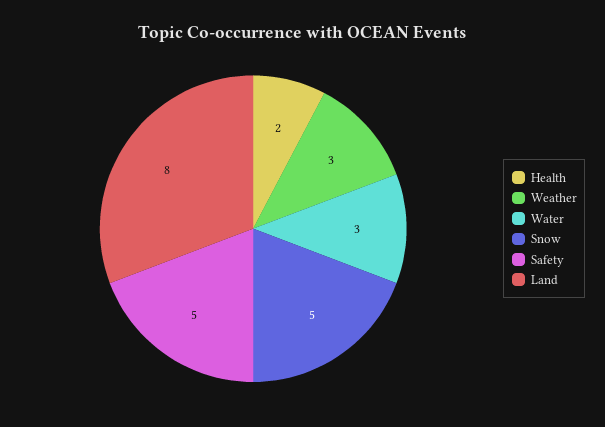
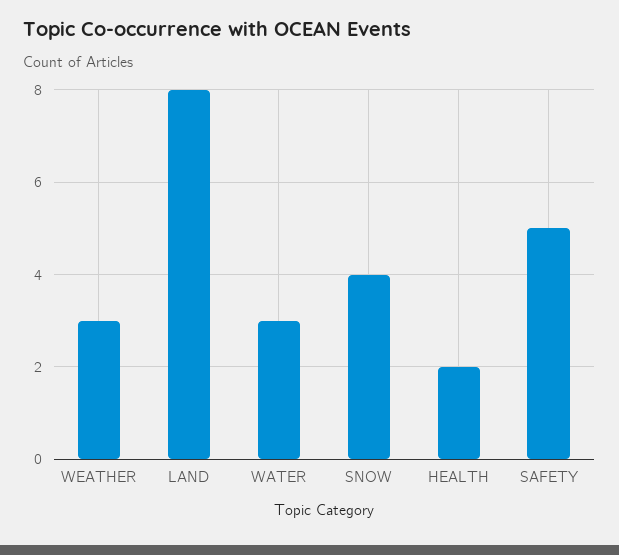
Snow: 5 -> 4

